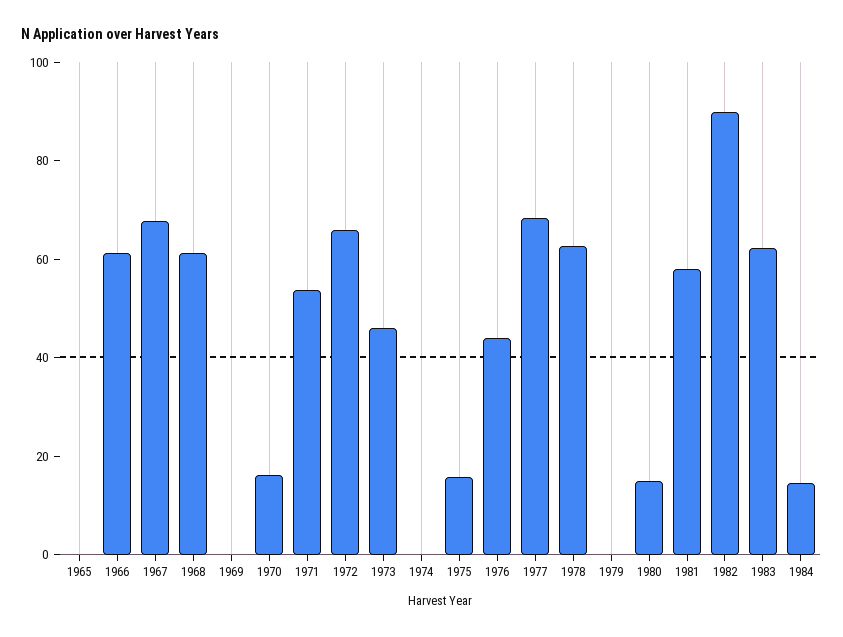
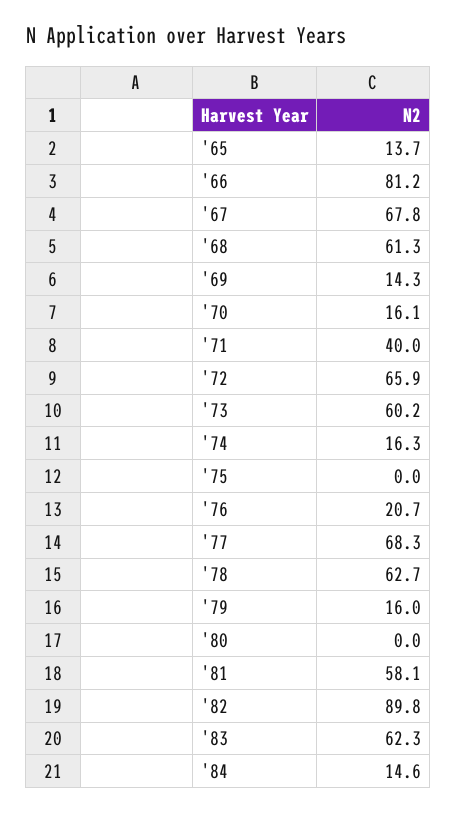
1965: 0 -> 13.7
1966: 60 -> 81.2
1969: 0 -> 14.3
1971: 55 -> 40
1973: 45 -> 60.2
1974: 0 -> 16.3
1975: 15 -> 0
1976: 45 -> 20.7
1979: 0 -> 16
1980: 15 -> 0

